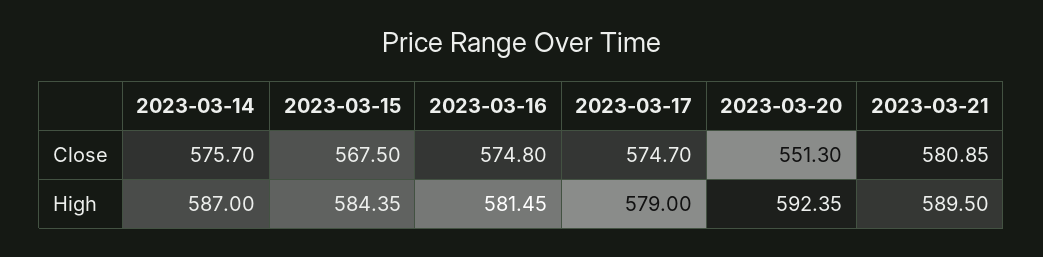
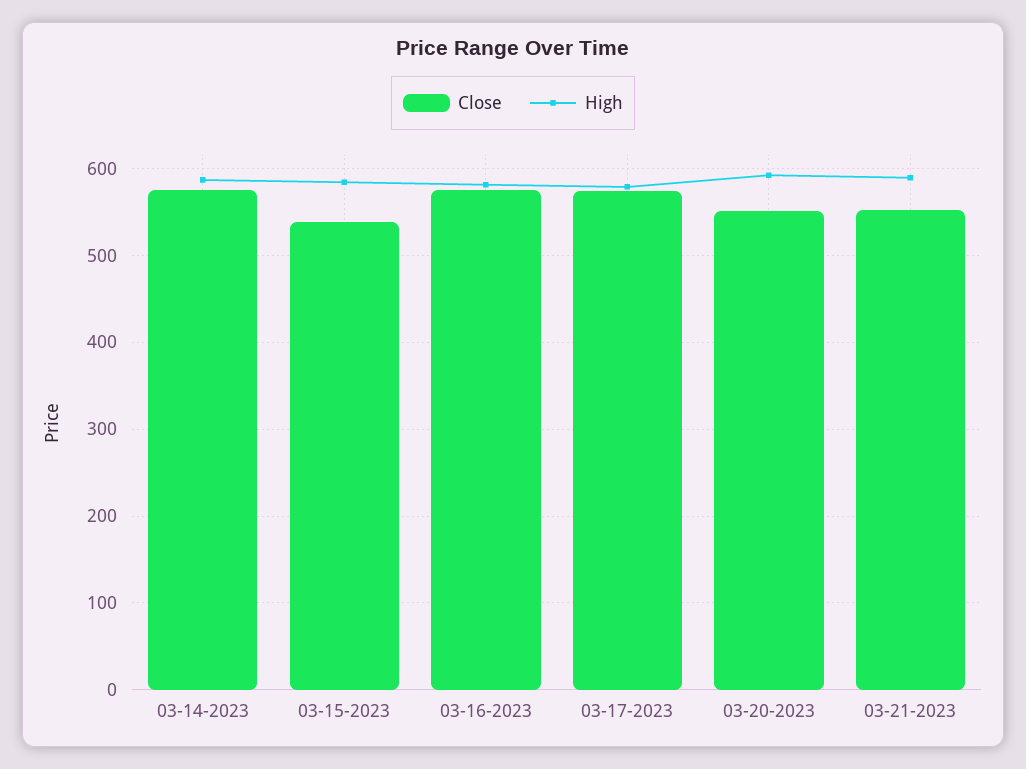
Close, 2023-03-15: 567.5 -> 540
Close, 2023-03-21: 580.85 -> 550

